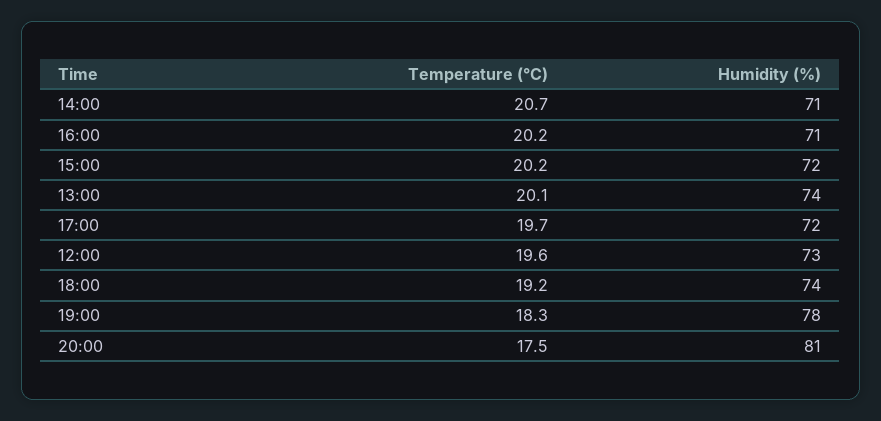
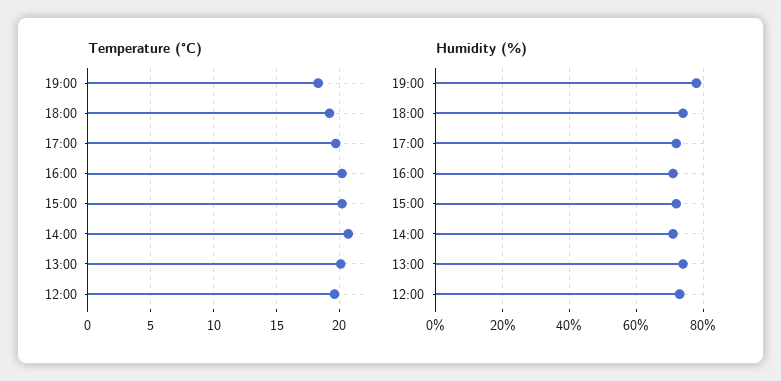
Temperature (°C), 20:00: 17.5 -> none
Humidity (%), 20:00: 81 -> none

